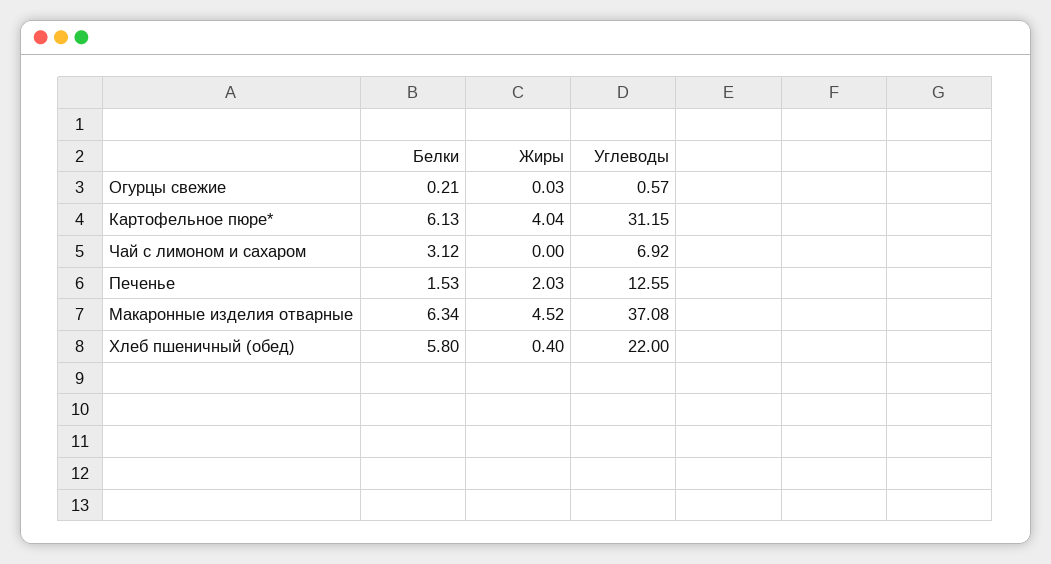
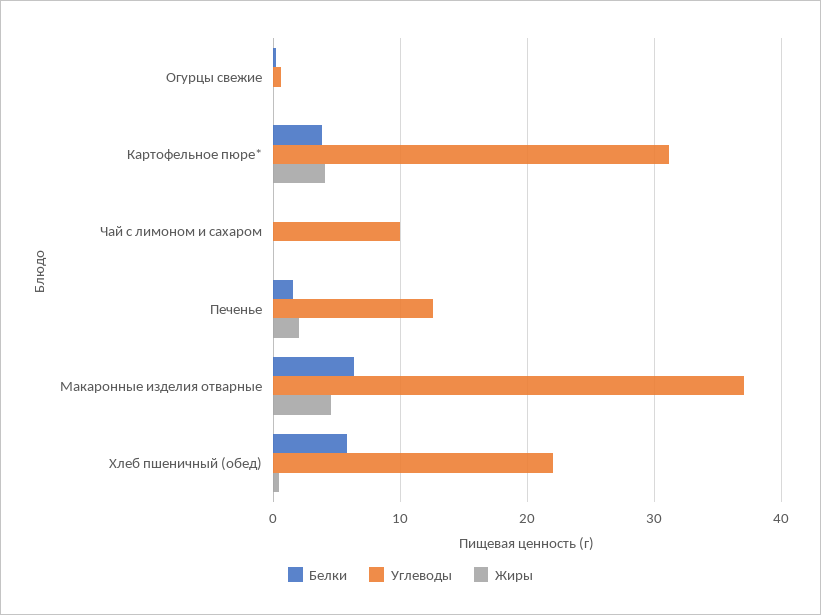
Белки, Картофельное пюре*: 6.13 -> 4
Белки, Чай с лимоном и сахаром: 3.12 -> 0
Углеводы, Чай с лимоном и сахаром: 6.92 -> 10

